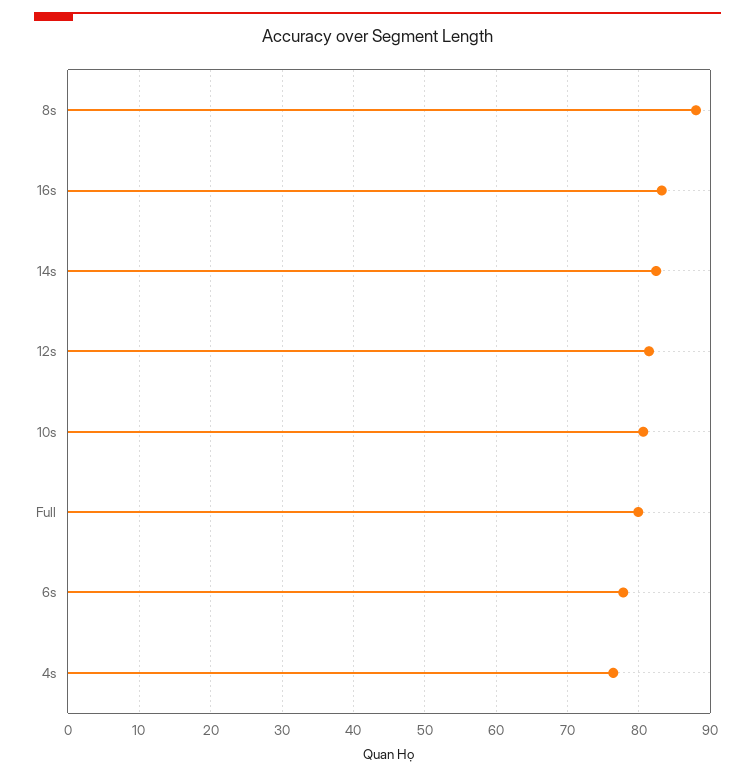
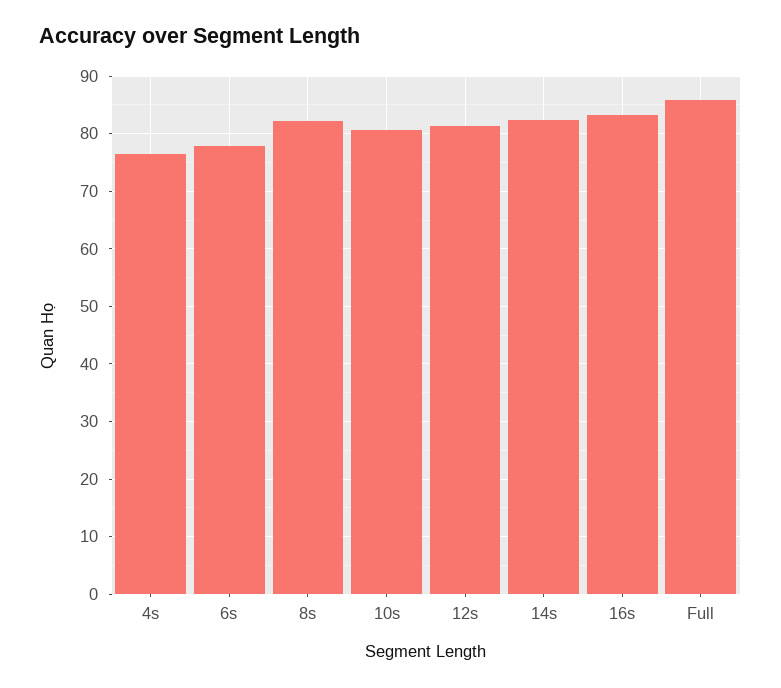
8s: 88 -> 82
Full: 80 -> 86

